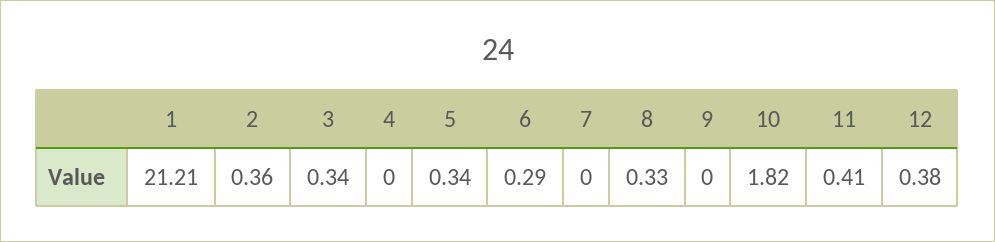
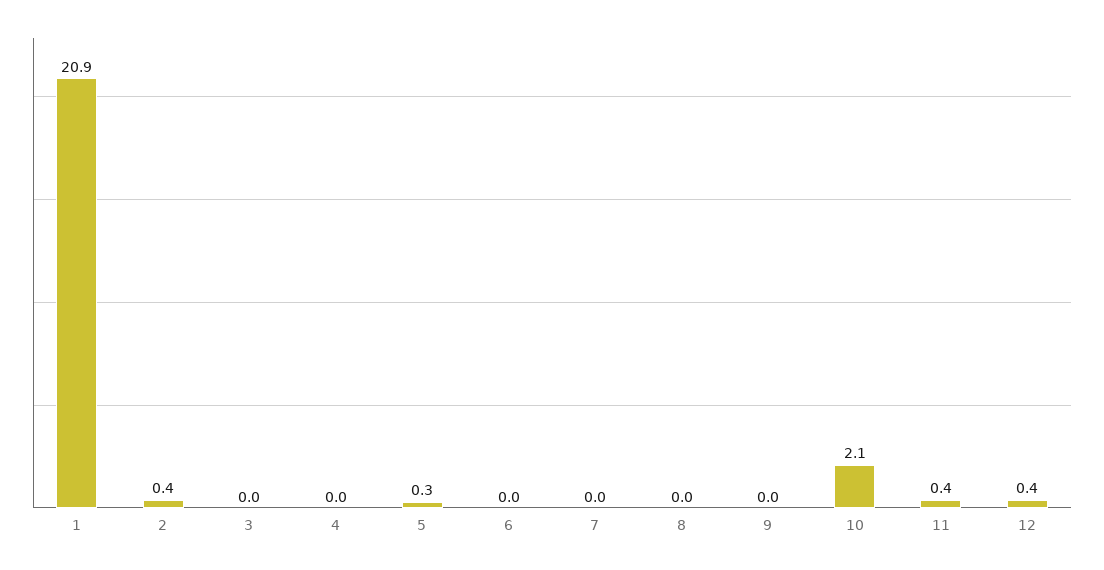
1: 21.21 -> 20.9
3: 0.34 -> 0
6: 0.29 -> 0
8: 0.33 -> 0
10: 1.82 -> 2.1

